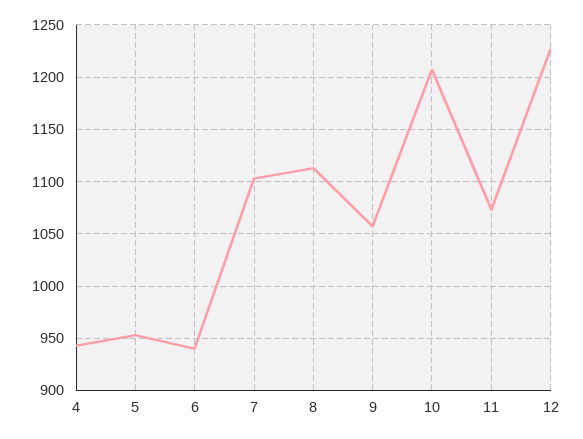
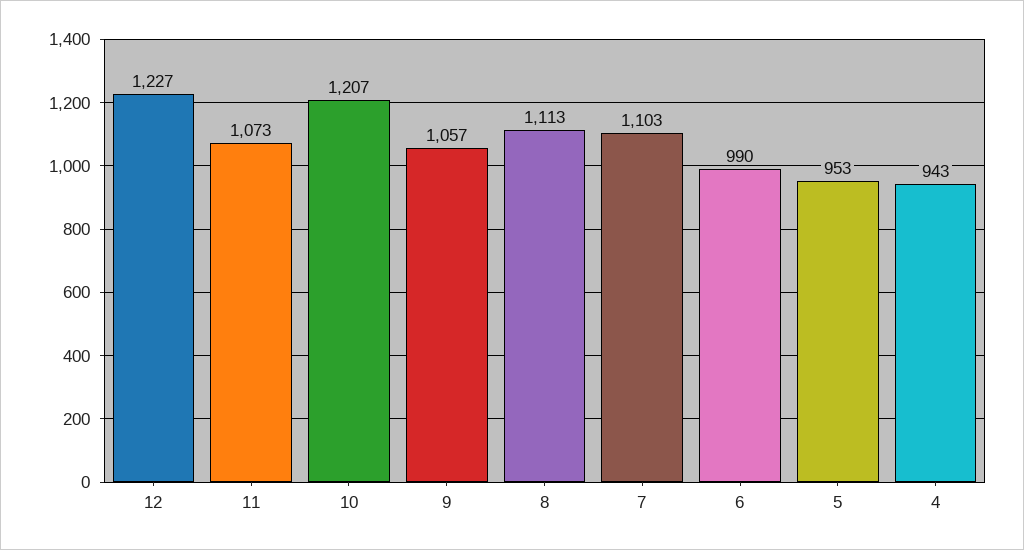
6: 940 -> 990

